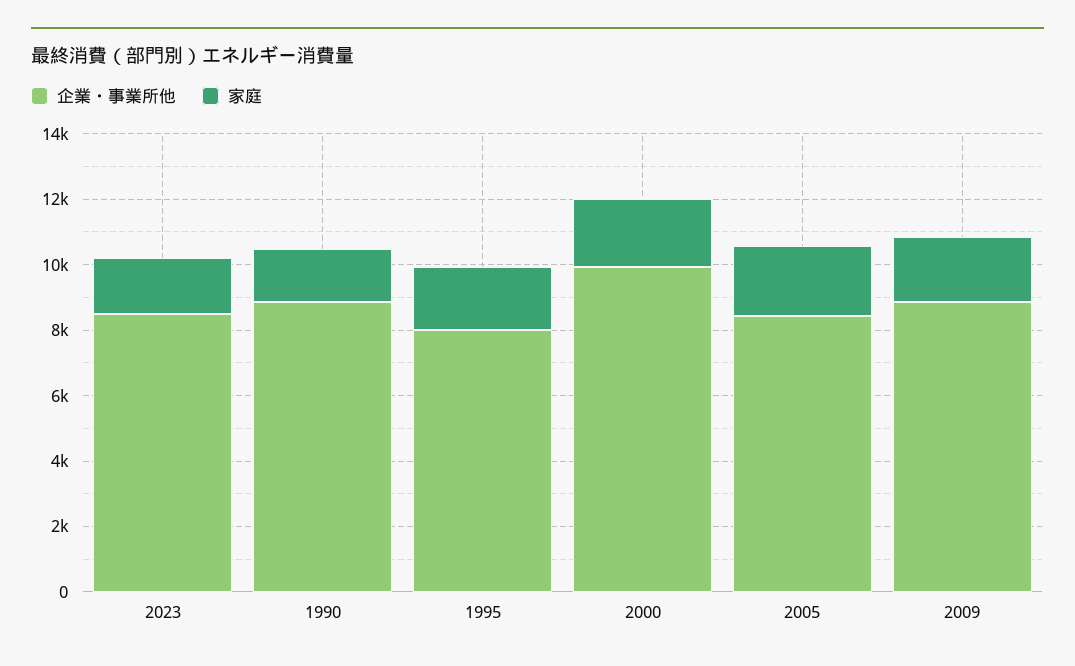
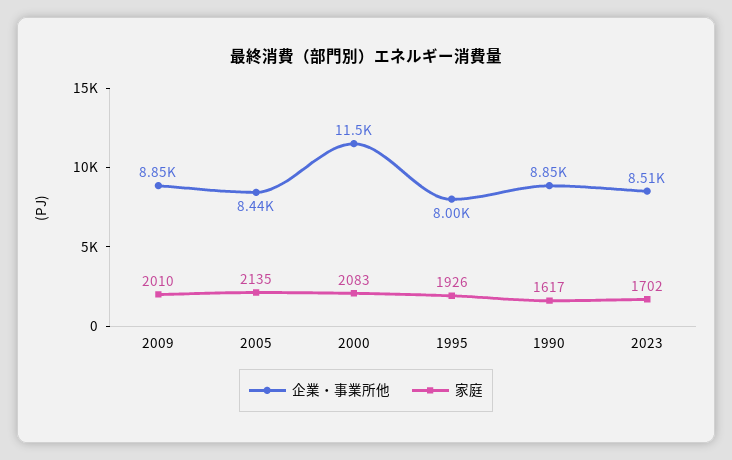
企業・事業所他, 2000: 10000 -> 11500

